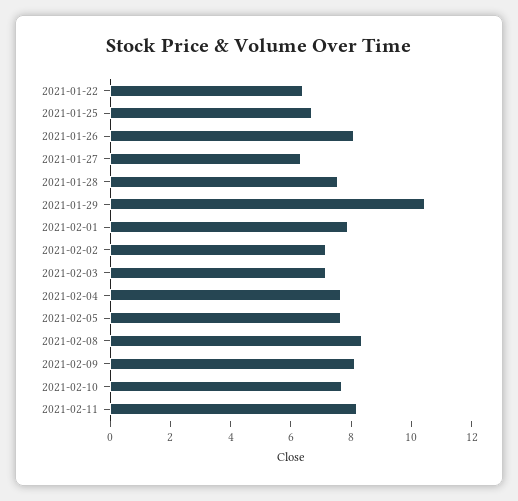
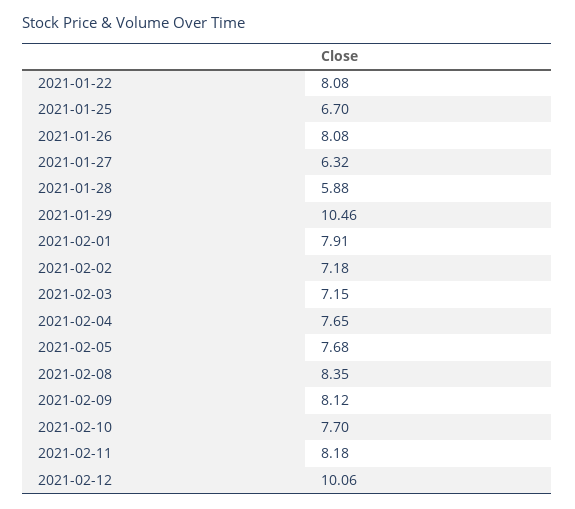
2021-01-22: 6.5 -> 8.08
2021-01-28: 7.5 -> 5.88
2021-02-12: none -> 10.06

